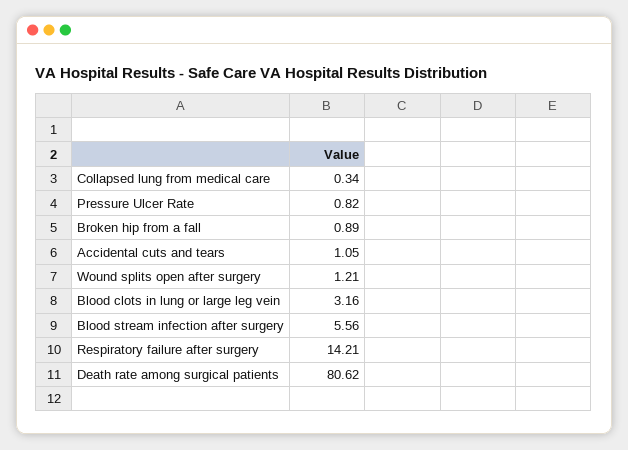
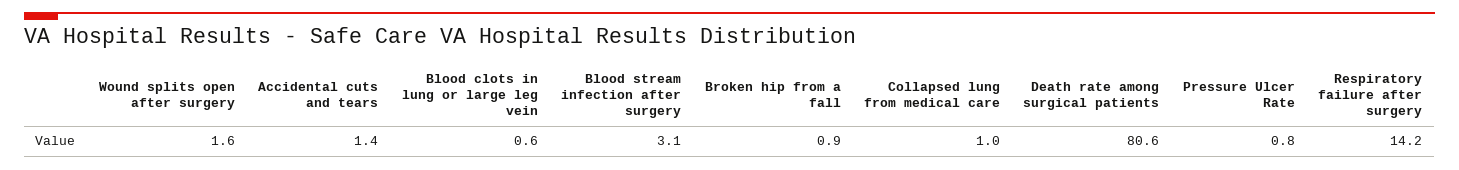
Collapsed lung from medical care: 0.34 -> 1
Accidental cuts and tears: 1.05 -> 1.4
Wound splits open after surgery: 1.21 -> 1.6
Blood clots in lung or large leg vein: 3.16 -> 0.6
Blood stream infection after surgery: 5.56 -> 3.1

